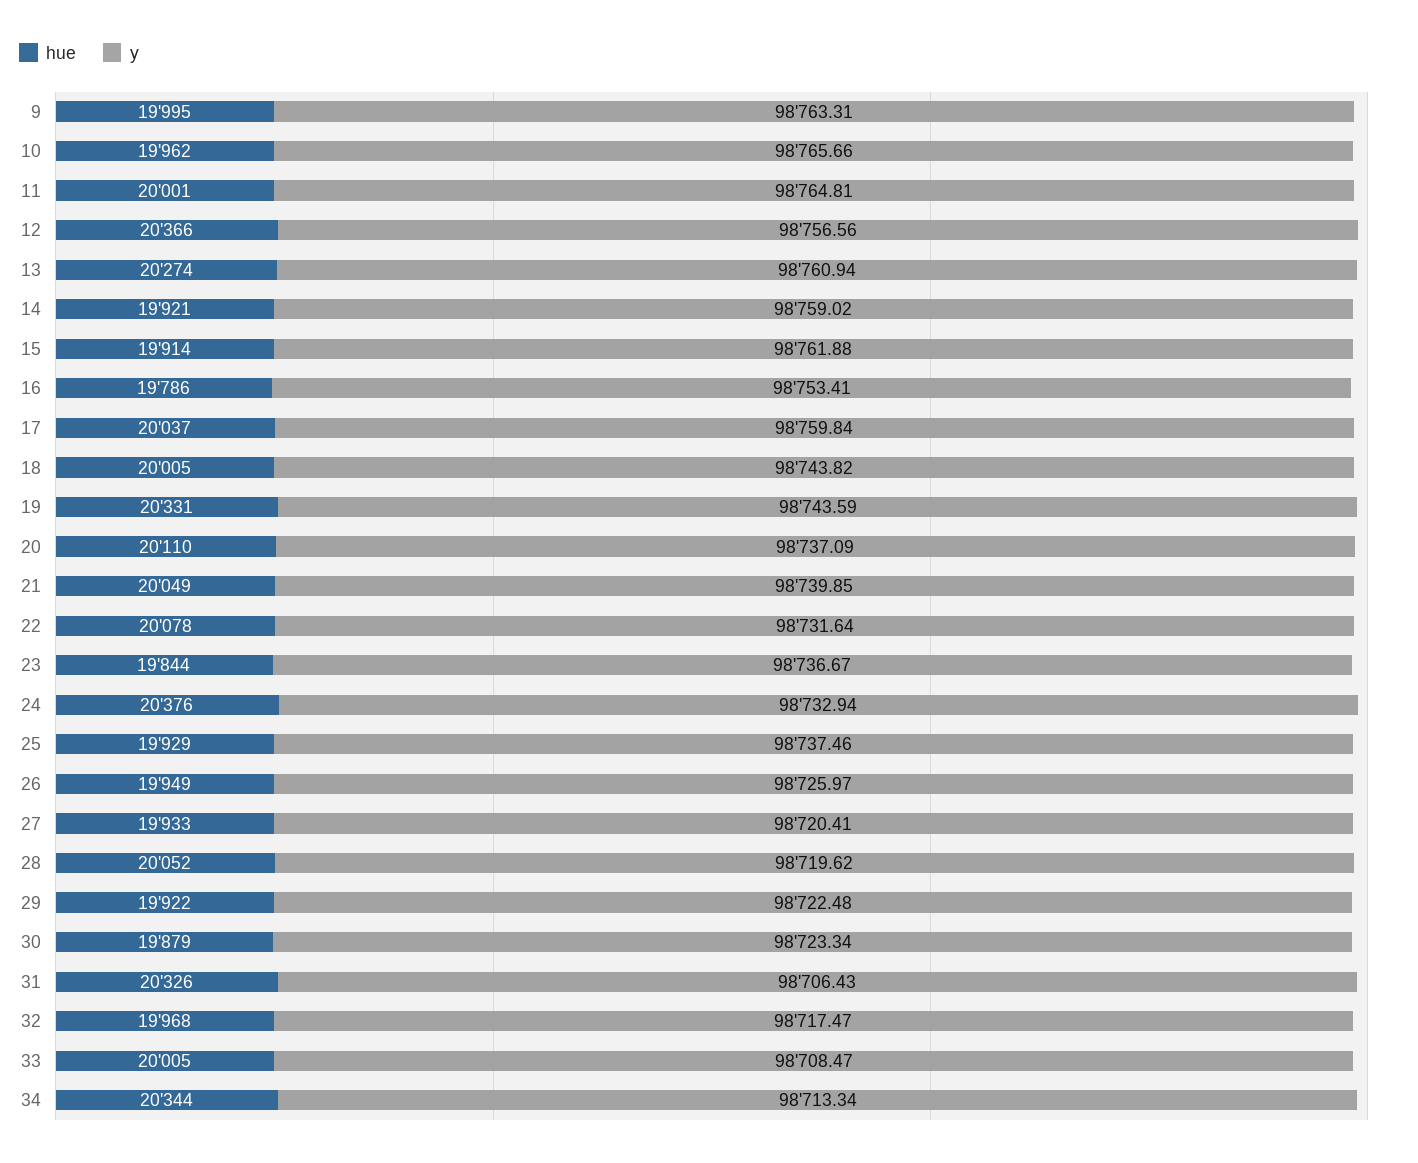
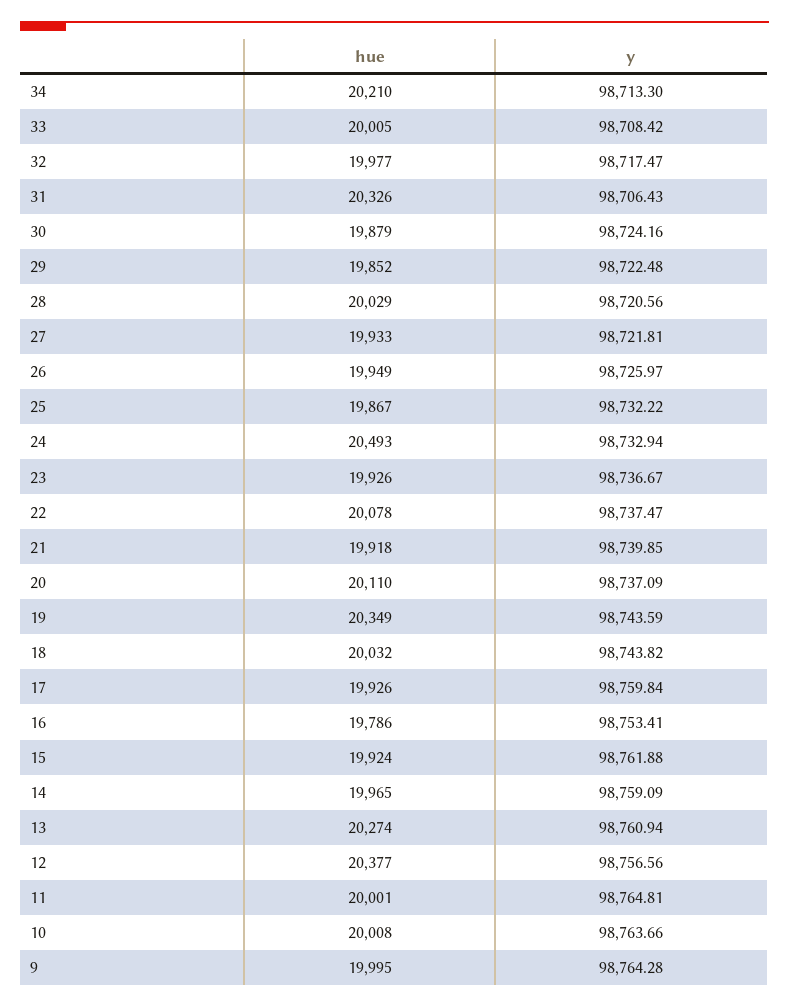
y, 9: 98763.31 -> 98764.28
hue, 10: 19962 -> 20008
y, 10: 98765.66 -> 98763.66
hue, 12: 20366 -> 20377
hue, 14: 19921 -> 19965
y, 14: 98759.02 -> 98759.09
hue, 15: 19914 -> 19924
hue, 17: 20037 -> 19926
hue, 18: 20005 -> 20032
hue, 19: 20331 -> 20349
hue, 21: 20049 -> 19918
y, 22: 98731.64 -> 98737.47
hue, 23: 19844 -> 19926
hue, 24: 20376 -> 20493
hue, 25: 19929 -> 19867
y, 25: 98737.46 -> 98732.22
y, 27: 98720.41 -> 98721.81
hue, 28: 20052 -> 20029
y, 28: 98719.62 -> 98720.56
hue, 29: 19922 -> 19852
y, 30: 98723.34 -> 98724.16
hue, 32: 19968 -> 19977
y, 33: 98708.47 -> 98708.42
hue, 34: 20344 -> 20210
y, 34: 98713.34 -> 98713.3

